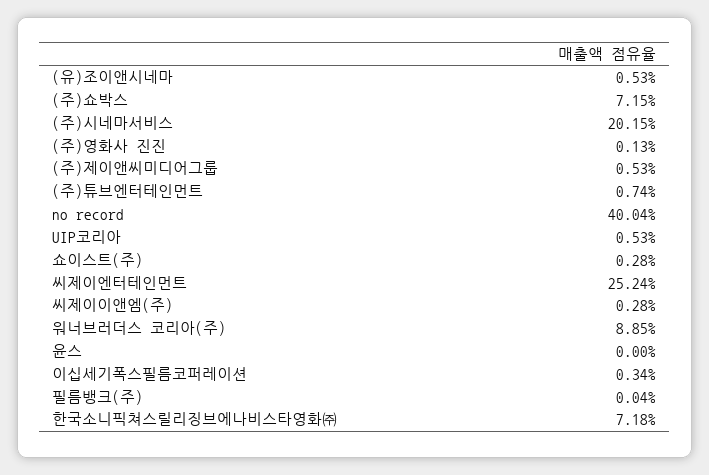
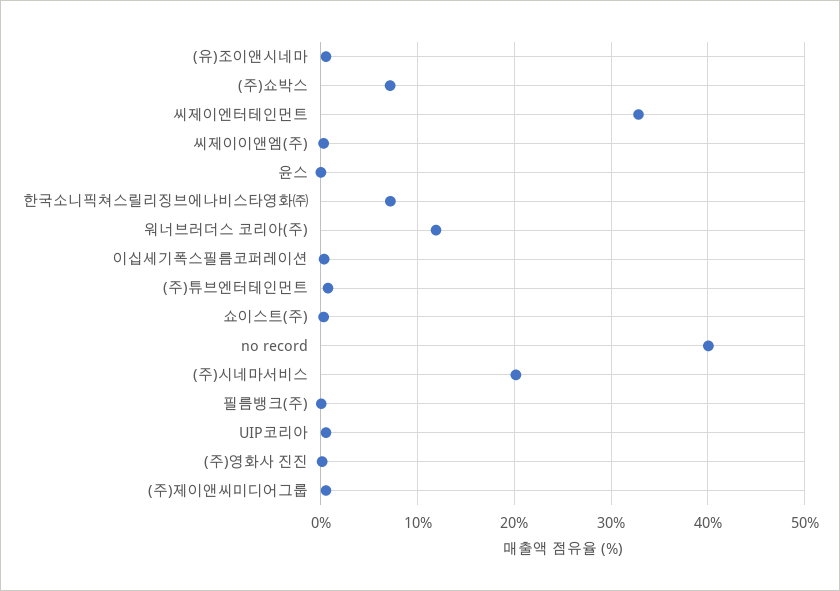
씨제이엔터테인먼트: 25.24 -> 33
워너브러더스 코리아(주): 8.85 -> 12

